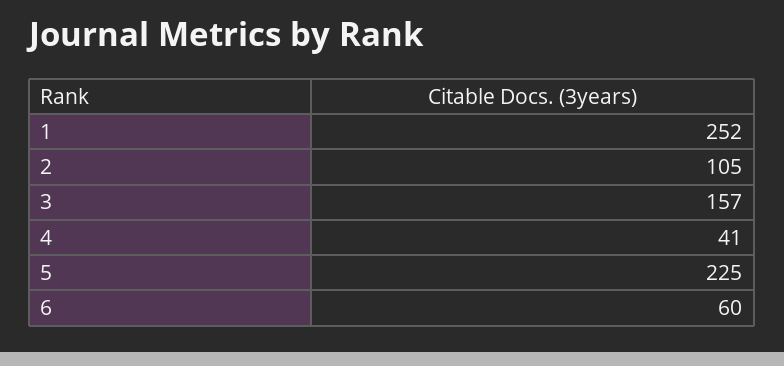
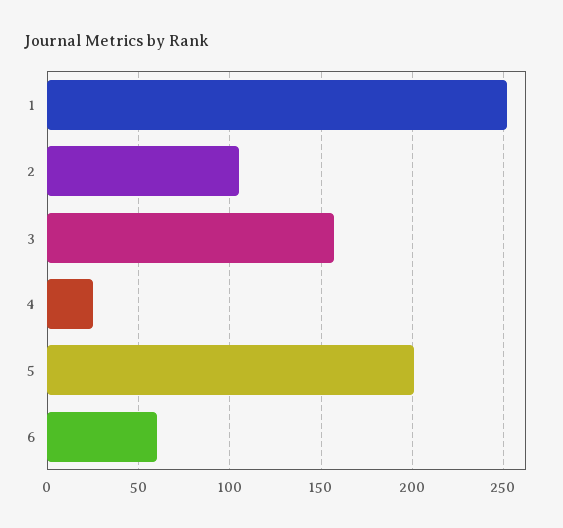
4: 41 -> 25
5: 225 -> 200

